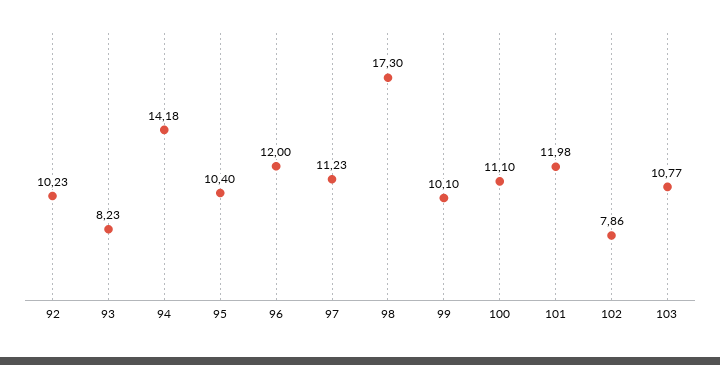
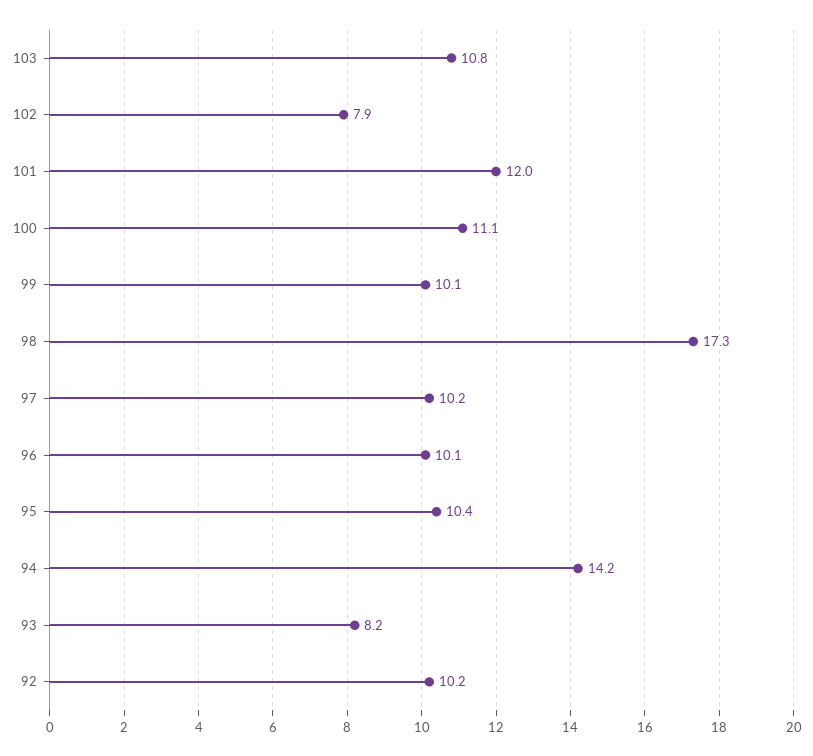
96: 12 -> 10.1
97: 11.23 -> 10.2

